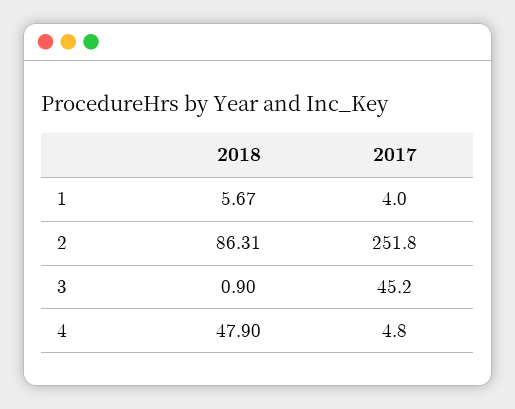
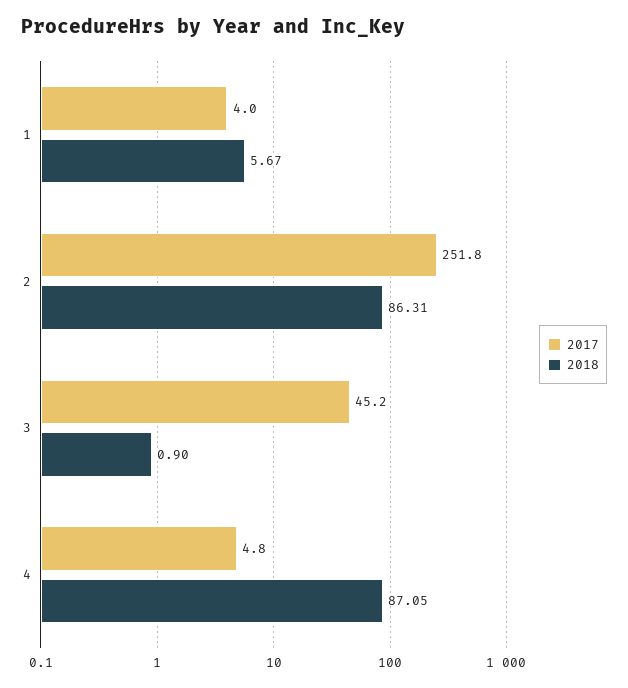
2018, 4: 47.9 -> 87.05

